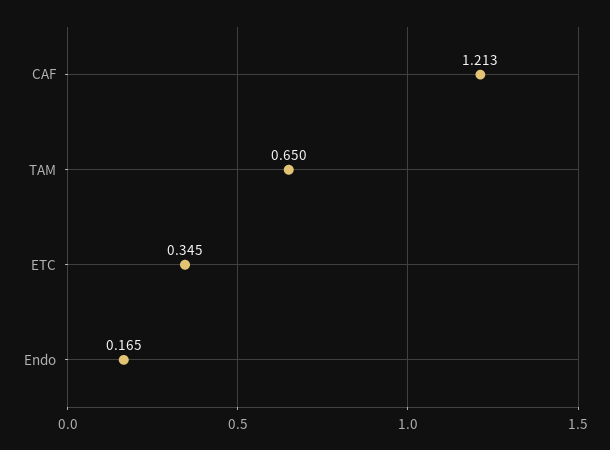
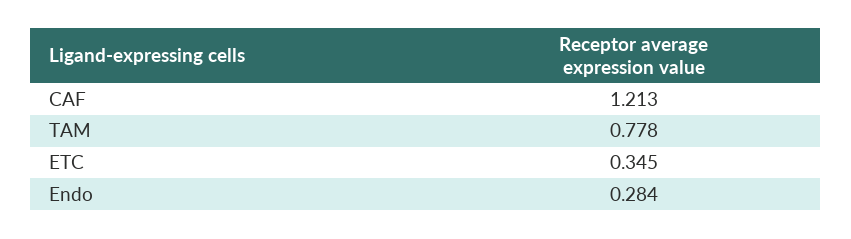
TAM: 0.65 -> 0.778
Endo: 0.165 -> 0.284

